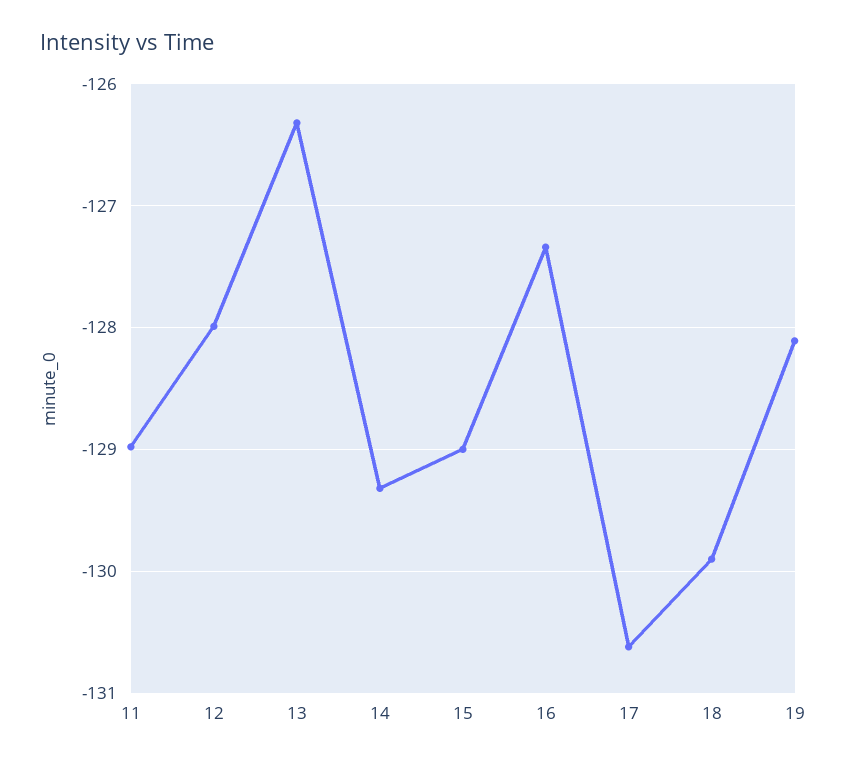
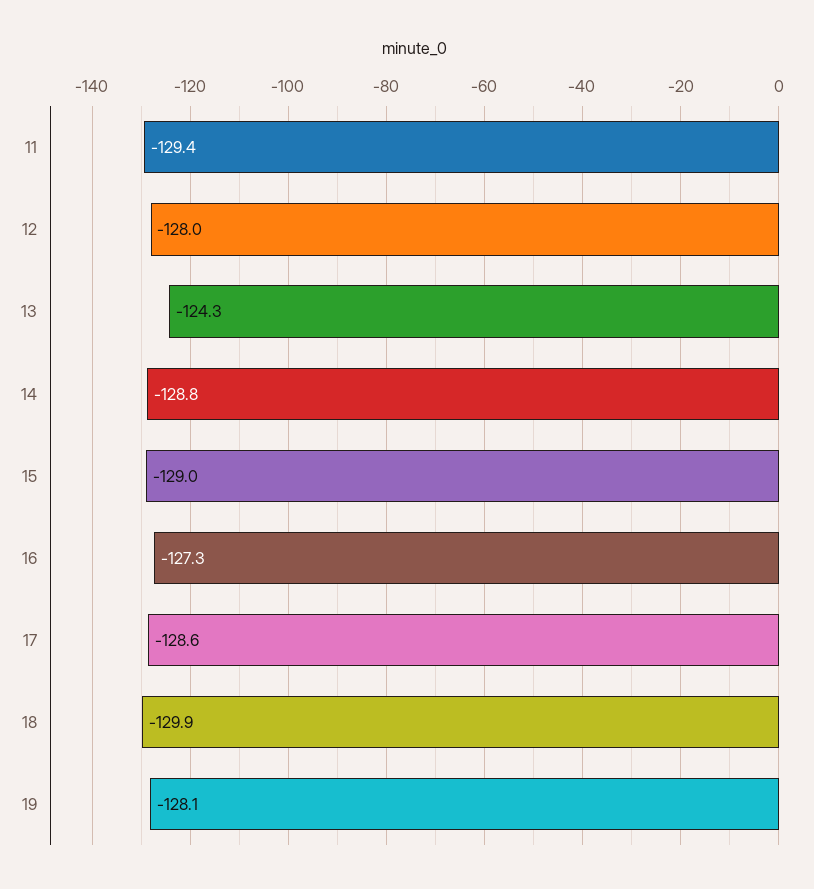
11: -129 -> -129.4
13: -126.3 -> -124.3
14: -129.3 -> -128.8
17: -130.6 -> -128.6

